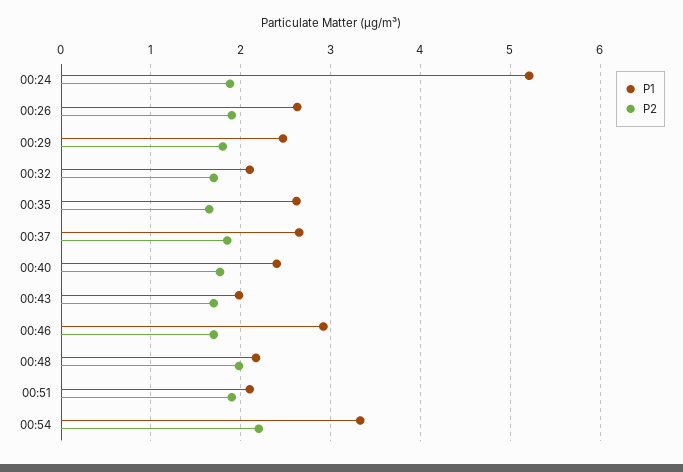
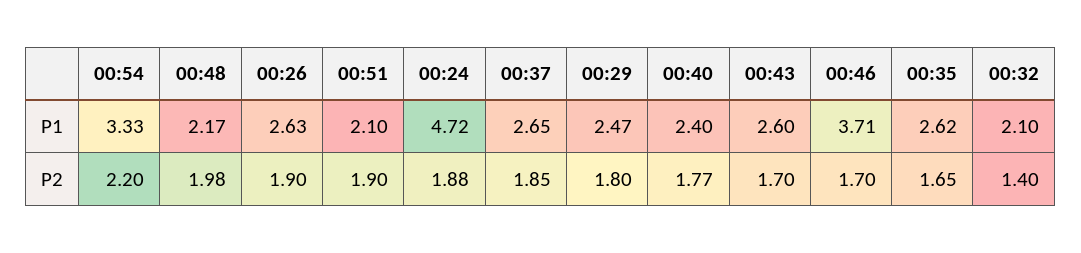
P1, 00:24: 5.2 -> 4.72
P2, 00:32: 1.7 -> 1.4
P1, 00:43: 2 -> 2.6
P1, 00:46: 2.9 -> 3.71

